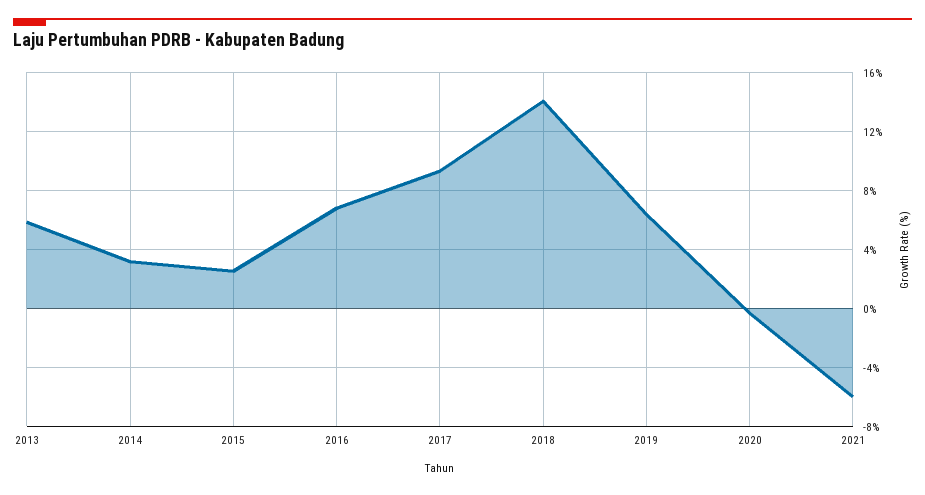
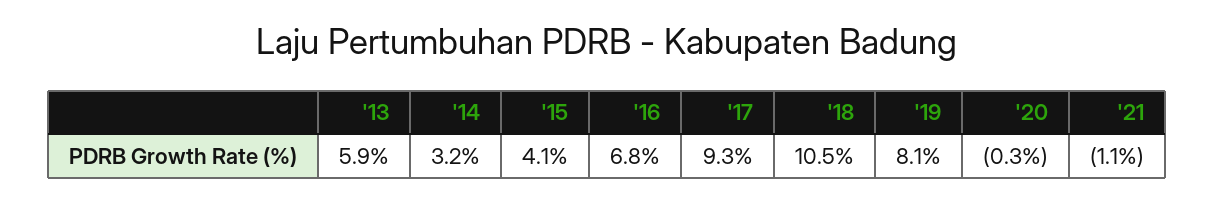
2015: 2.5 -> 4.1
2018: 14 -> 10.5
2019: 6.5 -> 8.1
2021: -6 -> -1.1

